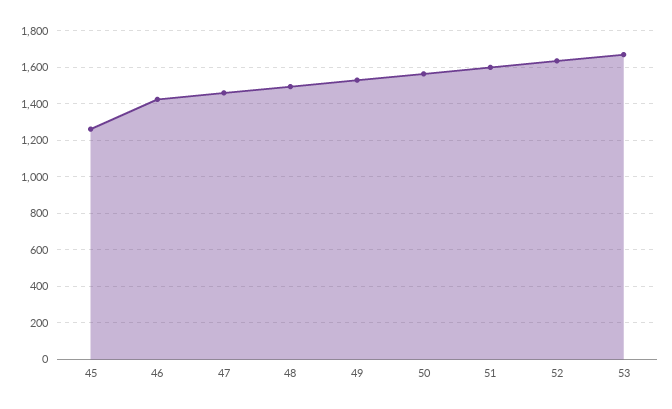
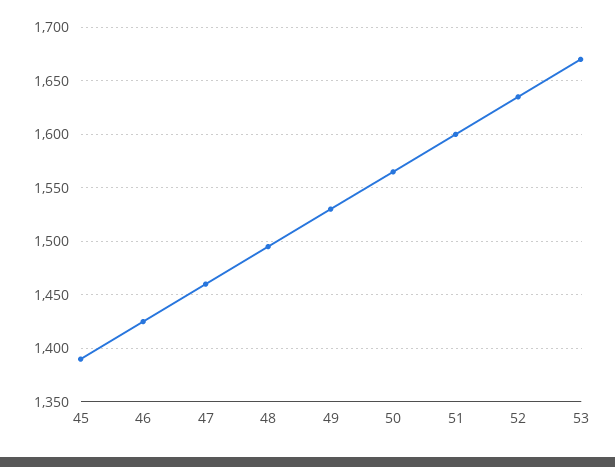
45: 1250 -> 1390

